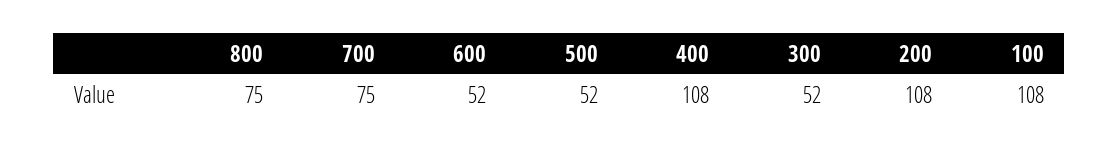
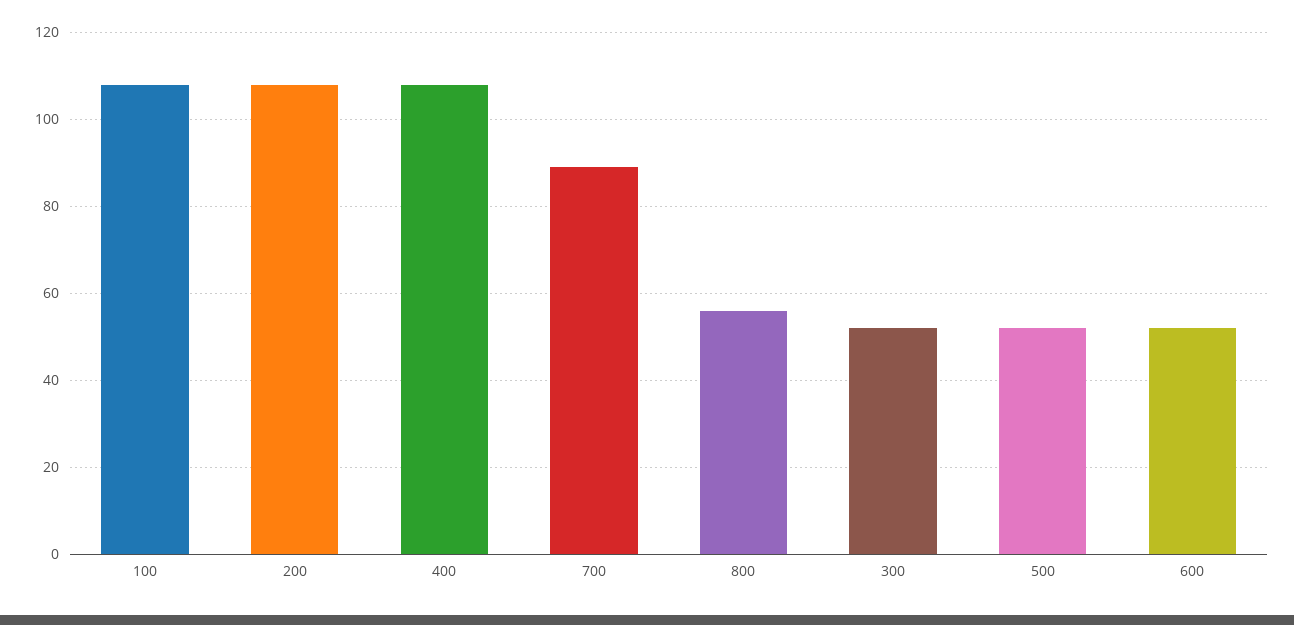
800: 75 -> 55
700: 75 -> 90

